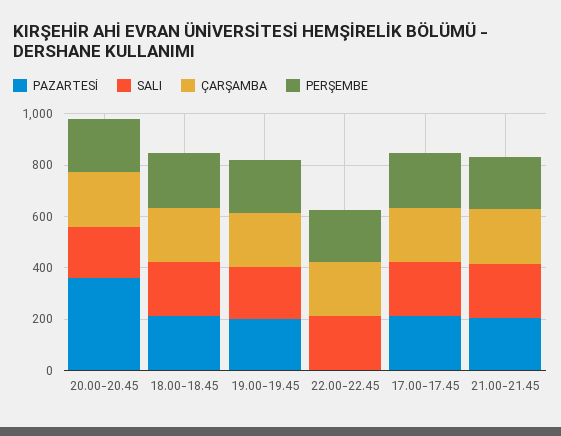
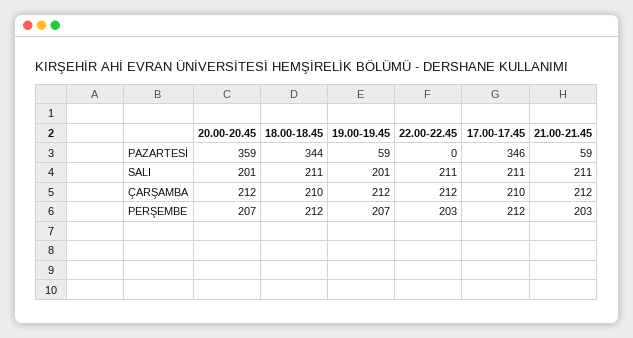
PAZARTESİ, 18.00-18.45: 200 -> 344
PAZARTESİ, 19.00-19.45: 200 -> 59
PAZARTESİ, 17.00-17.45: 200 -> 346
PAZARTESİ, 21.00-21.45: 200 -> 59

